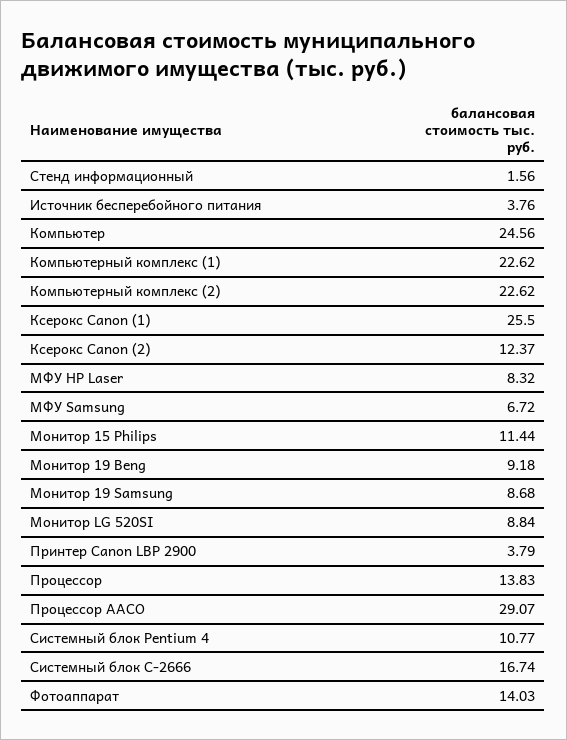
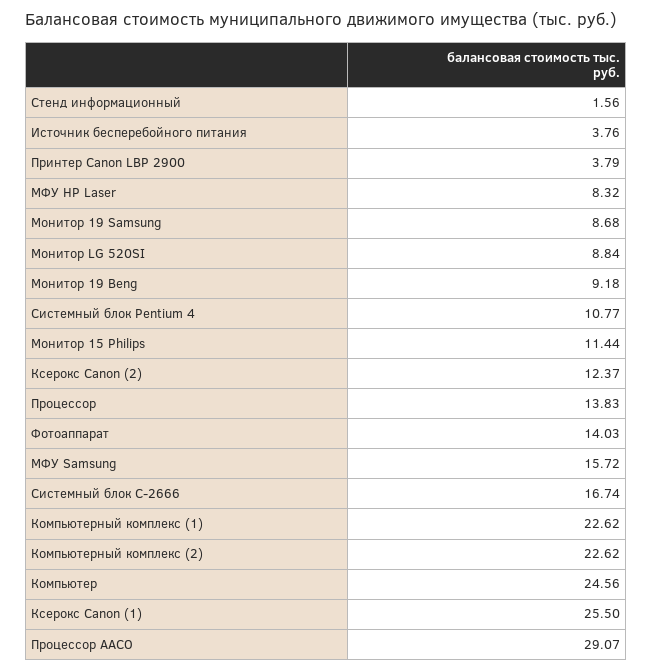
МФУ Samsung: 6.72 -> 15.72

